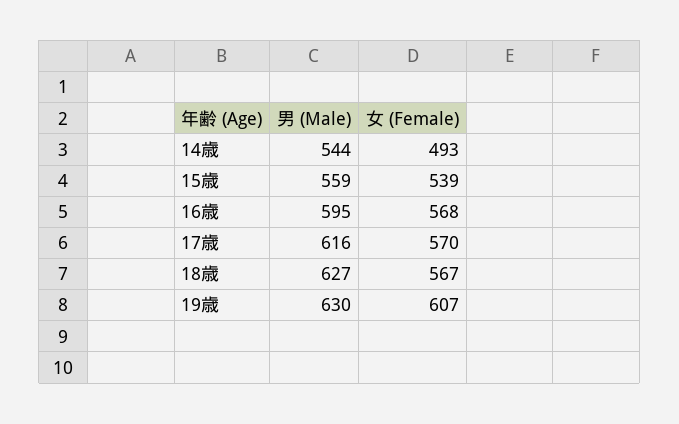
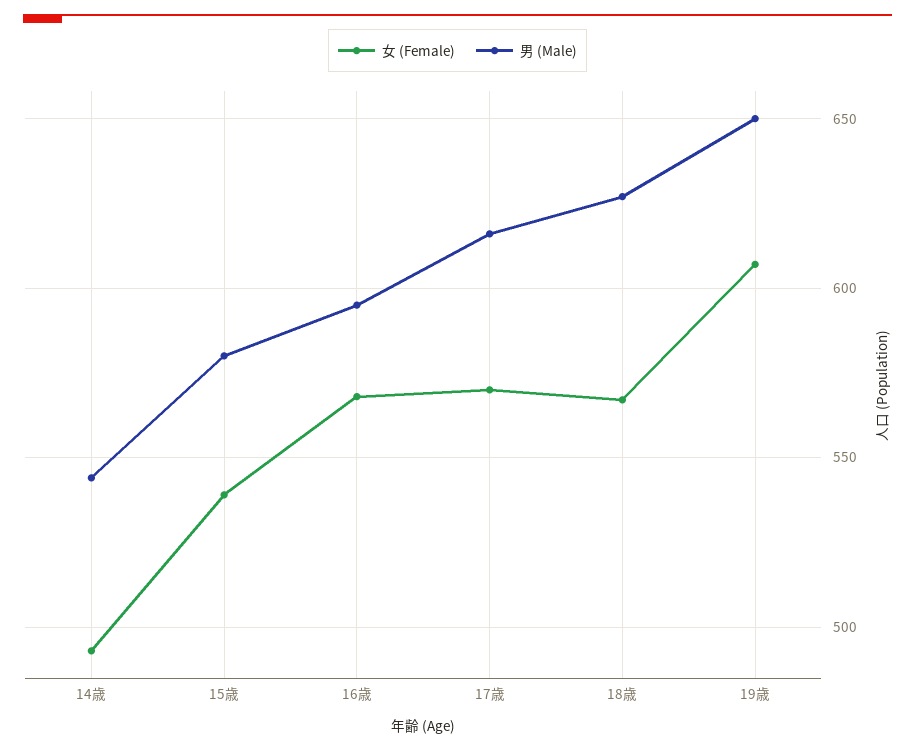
男 (Male), 15歳: 559 -> 580
男 (Male), 19歳: 630 -> 650

